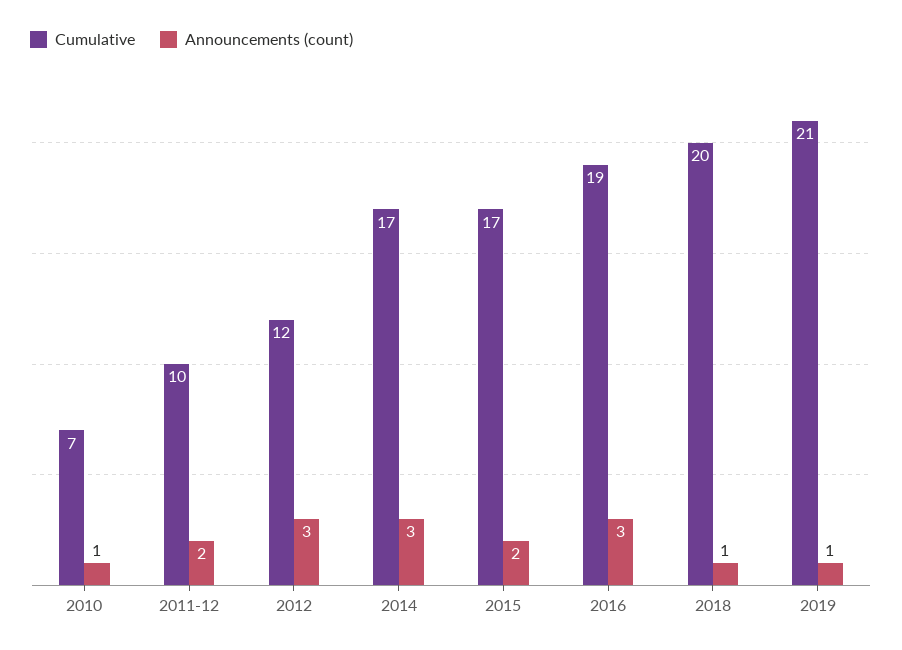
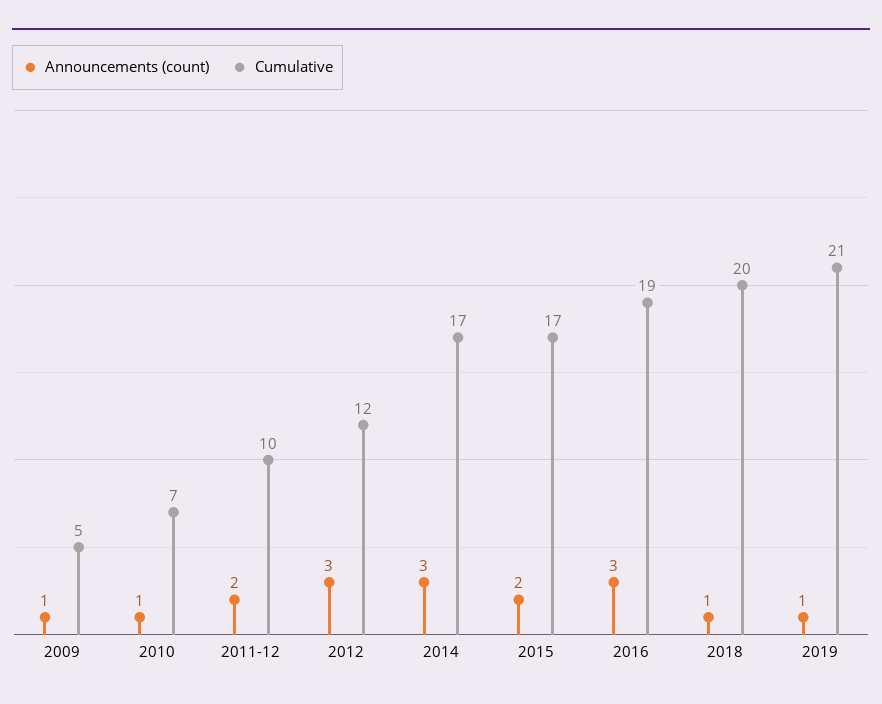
Announcements (count), 2009: none -> 1
Cumulative, 2009: none -> 5

